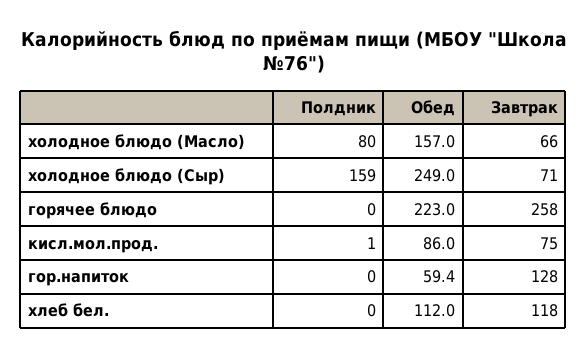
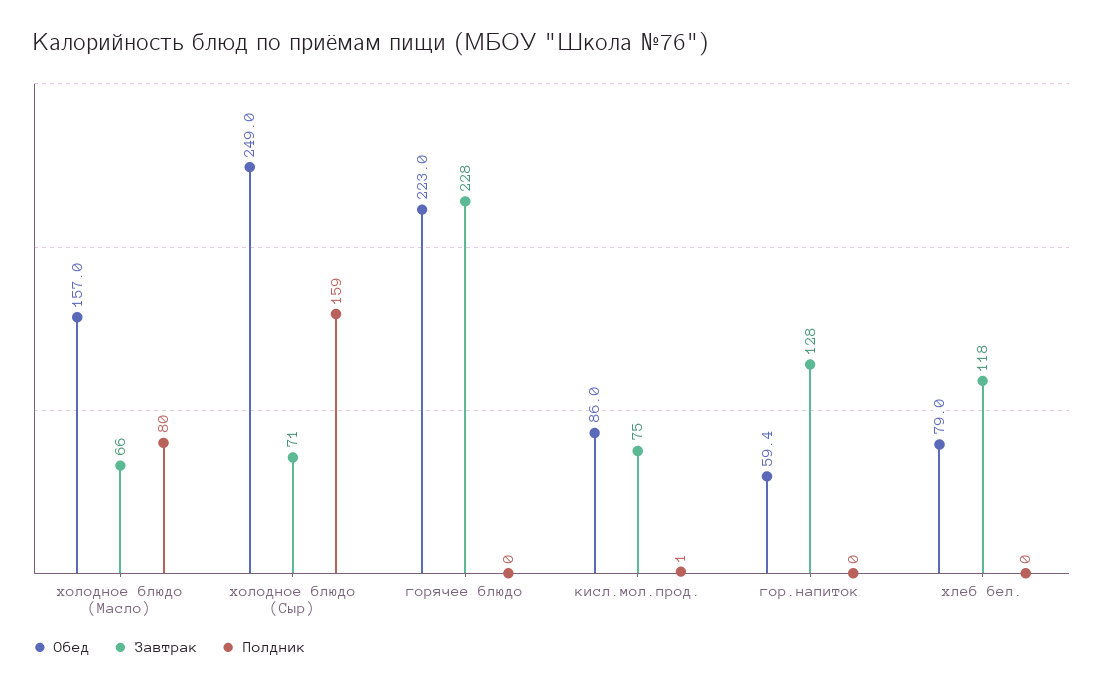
Завтрак, горячее блюдо: 258 -> 228
Обед, хлеб бел.: 112 -> 79

